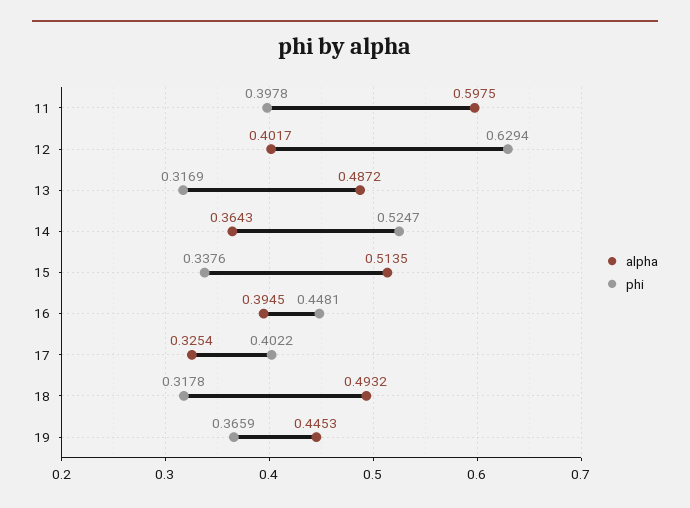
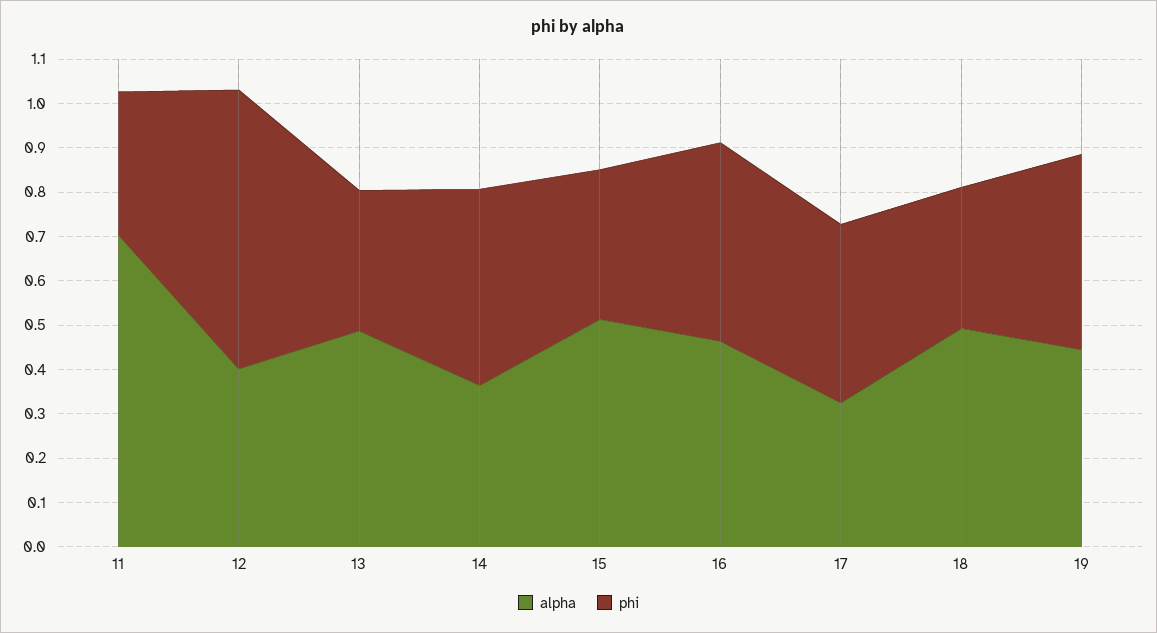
alpha, 11: 0.5975 -> 0.7
phi, 11: 0.3978 -> 0.32
phi, 14: 0.5247 -> 0.44
alpha, 16: 0.3945 -> 0.46
phi, 19: 0.3659 -> 0.44

